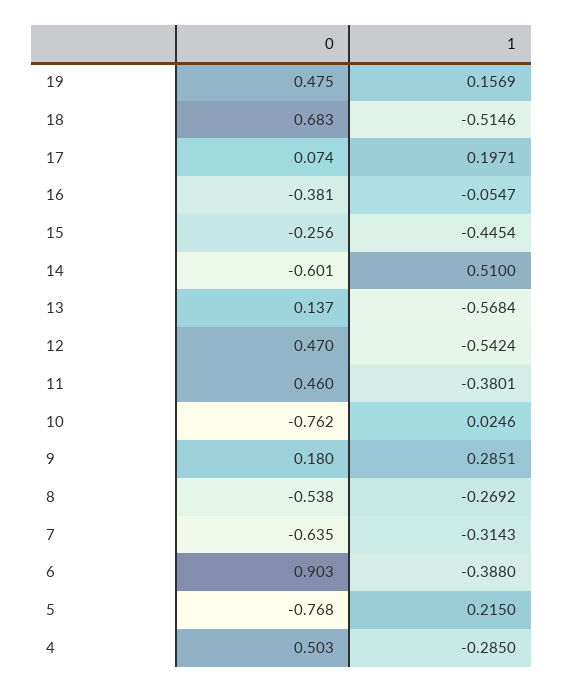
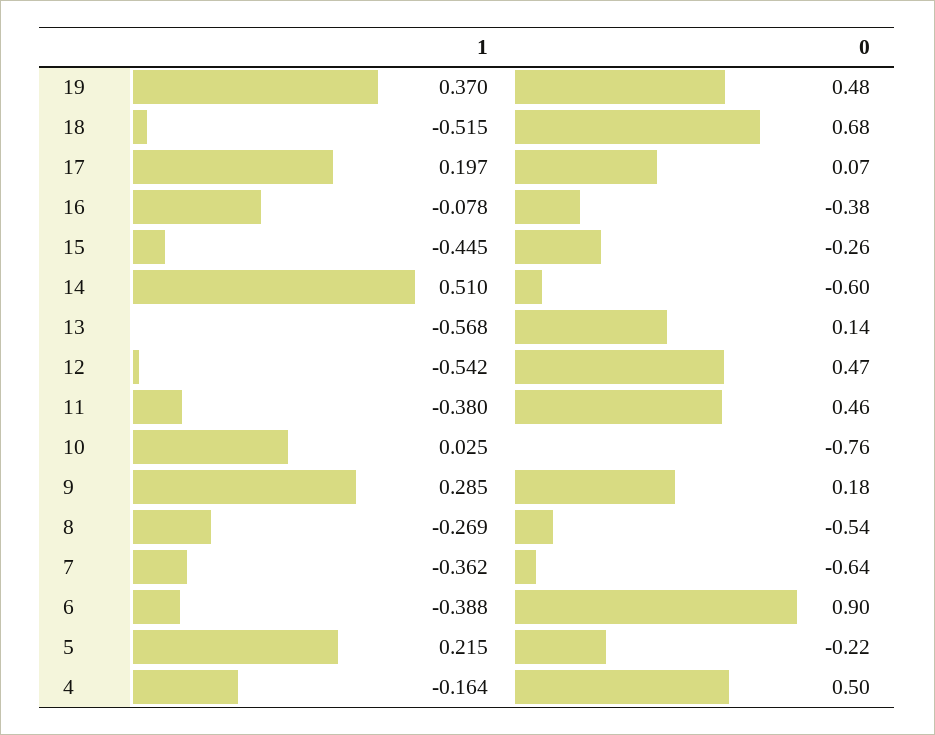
1, 19: 0.1569 -> 0.37
1, 16: -0.0547 -> -0.078
1, 7: -0.3143 -> -0.362
0, 5: -0.768 -> -0.22
1, 4: -0.285 -> -0.164

